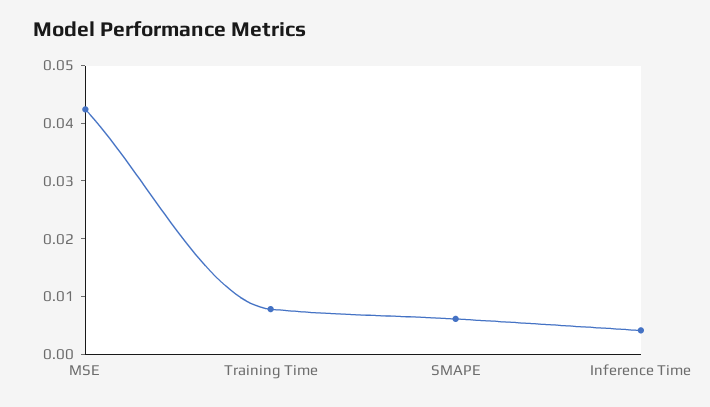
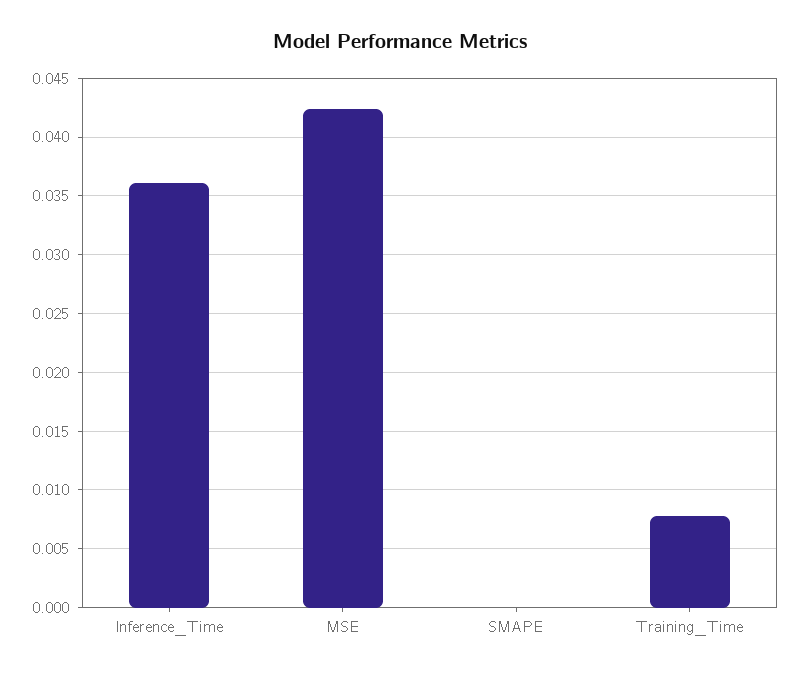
SMAPE: 0.006 -> 0
Inference Time: 0.004 -> 0.036

